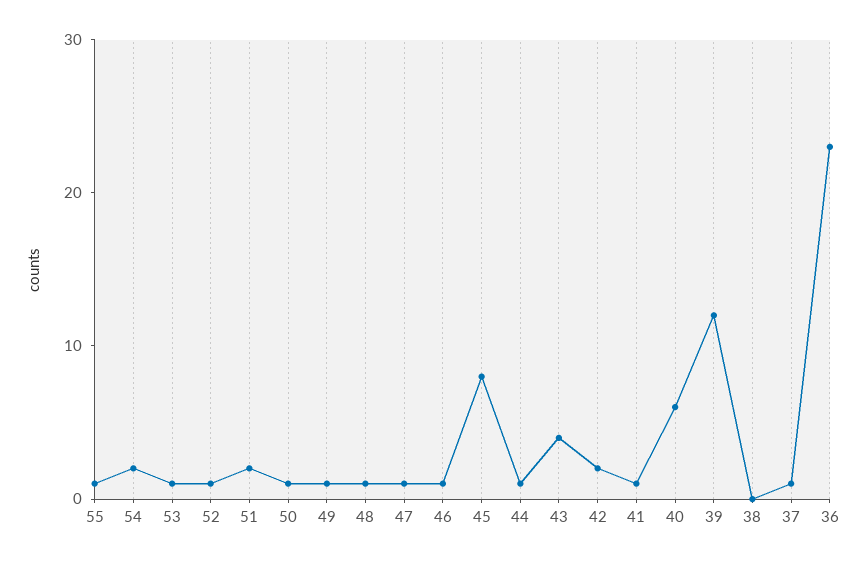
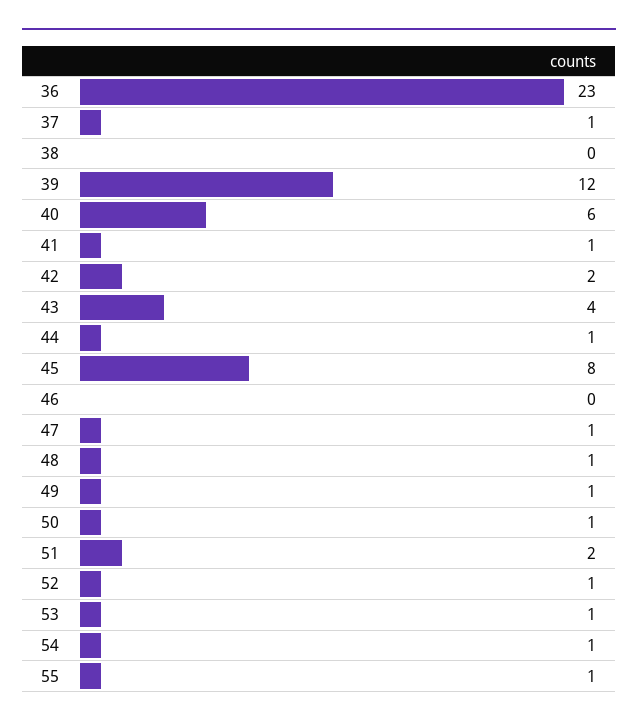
54: 2 -> 1
46: 1 -> 0

